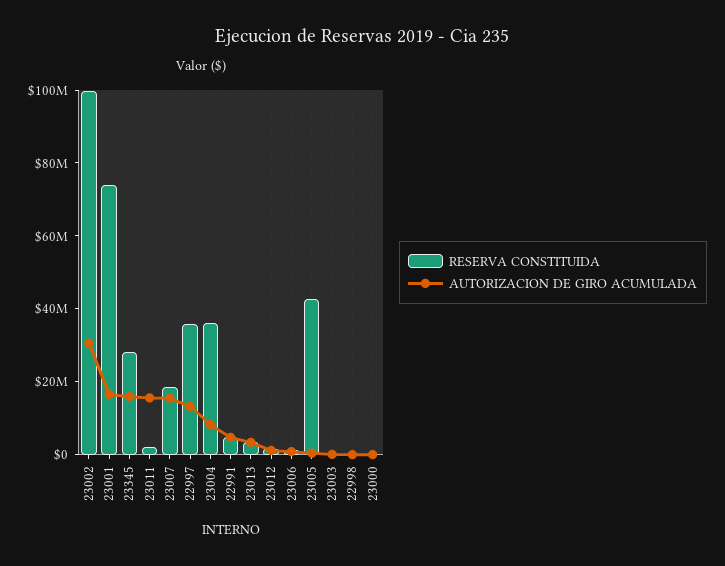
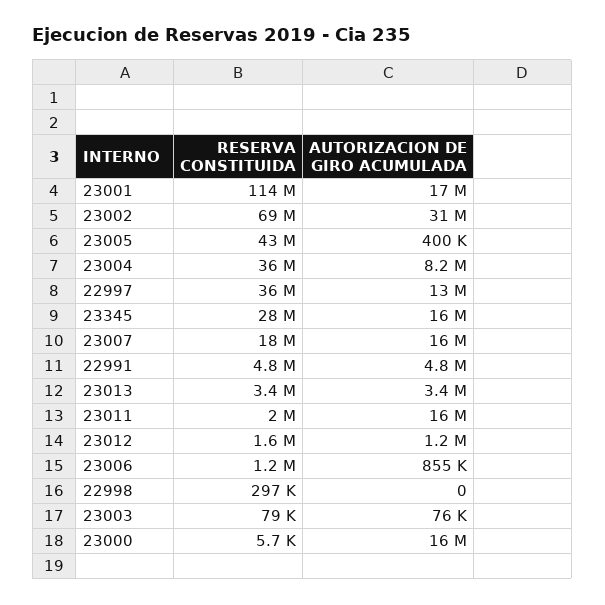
RESERVA CONSTITUIDA, 23002: 100000000 -> 69000000
RESERVA CONSTITUIDA, 23001: 75000000 -> 114000000
AUTORIZACION DE GIRO ACUMULADA, 23000: 0 -> 16000000

